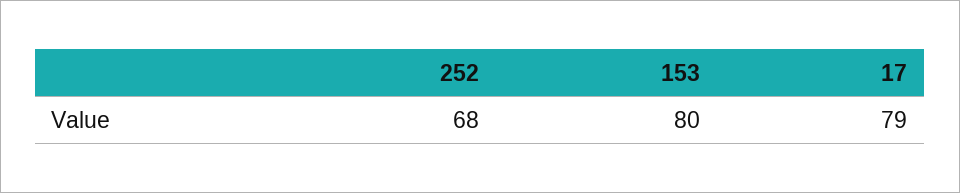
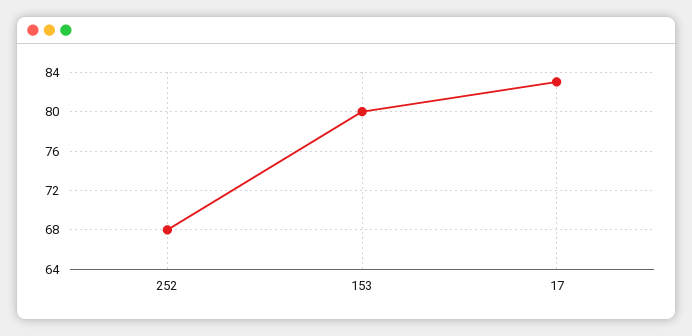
17: 79 -> 83

